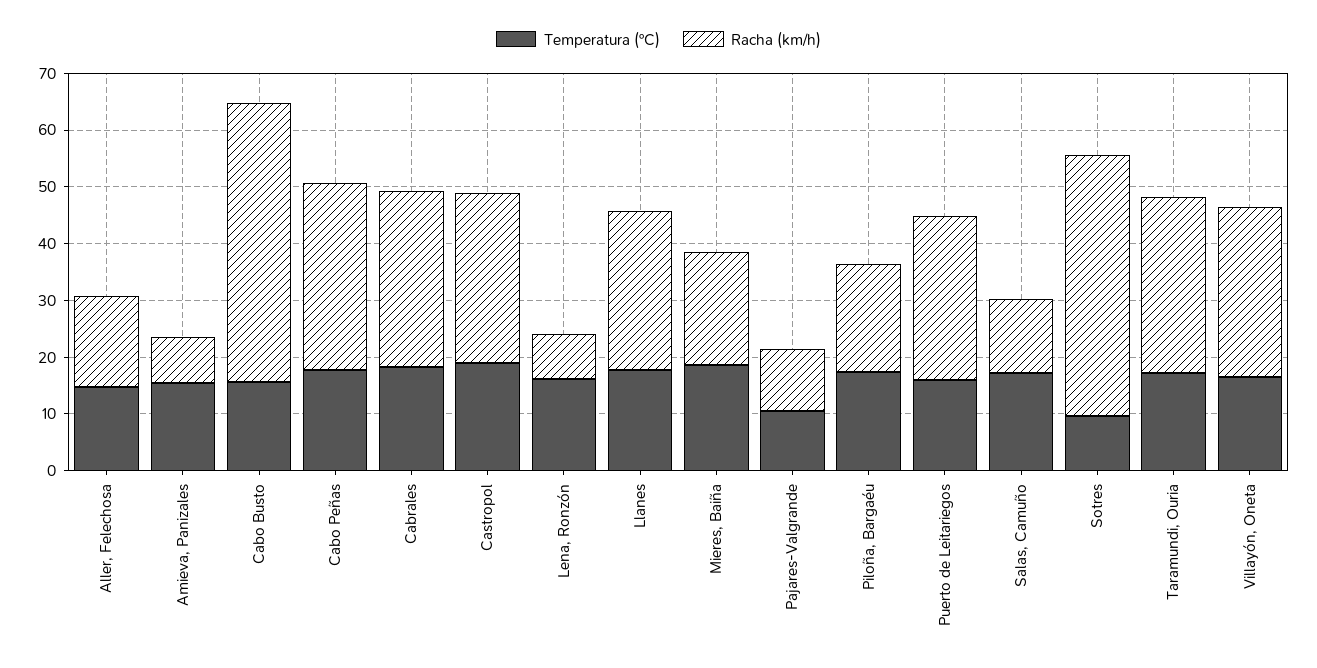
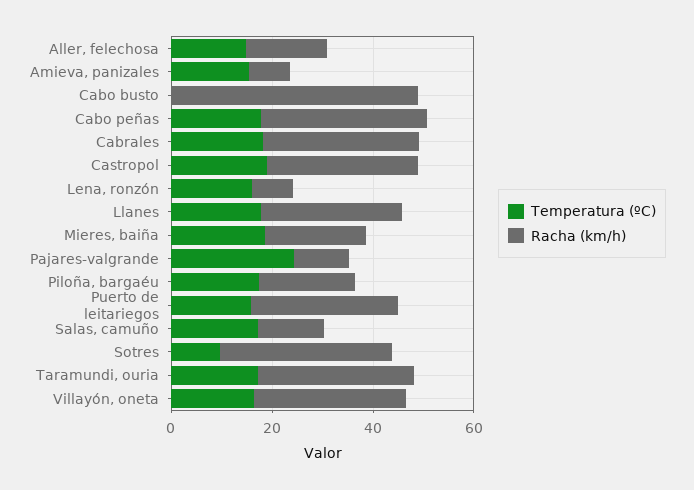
Temperatura (ºC), Cabo Busto: 16 -> 0
Temperatura (ºC), Pajares-Valgrande: 10 -> 25
Racha (km/h), Sotres: 46 -> 35

